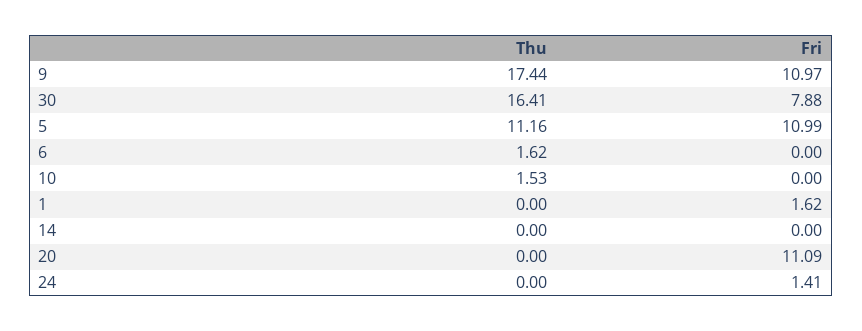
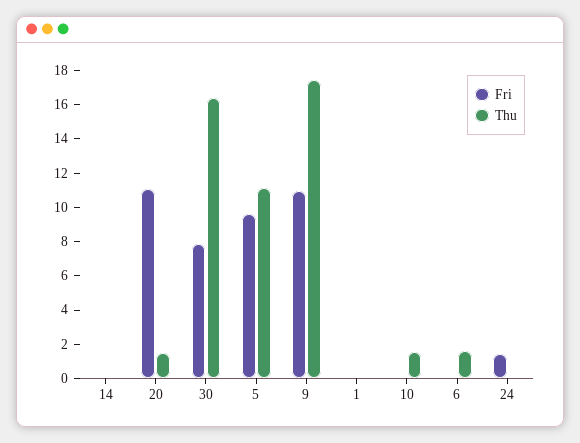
Fri, 5: 10.99 -> 9.5
Fri, 1: 1.62 -> 0
Thu, 20: 0 -> 1.5

